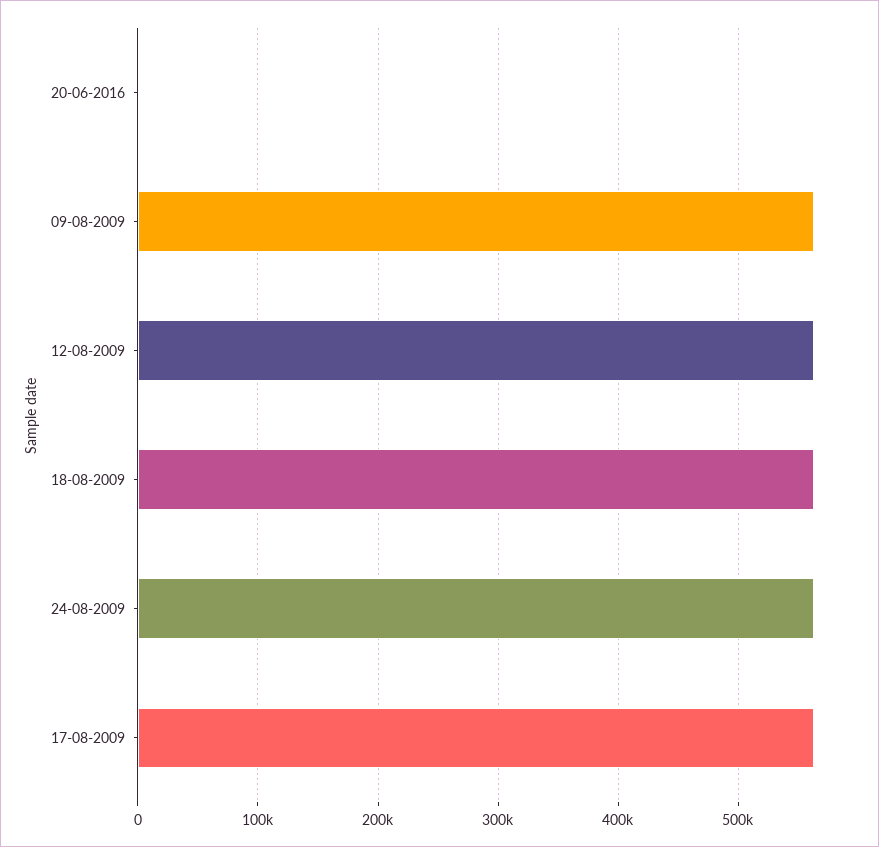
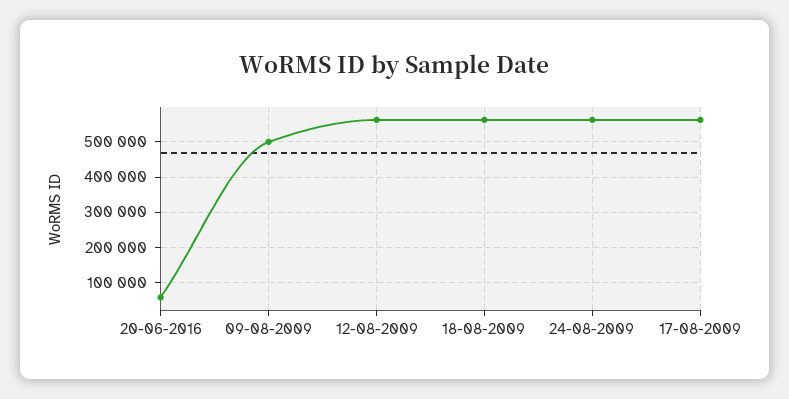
20-06-2016: 0 -> 60000
09-08-2009: 560000 -> 500000

